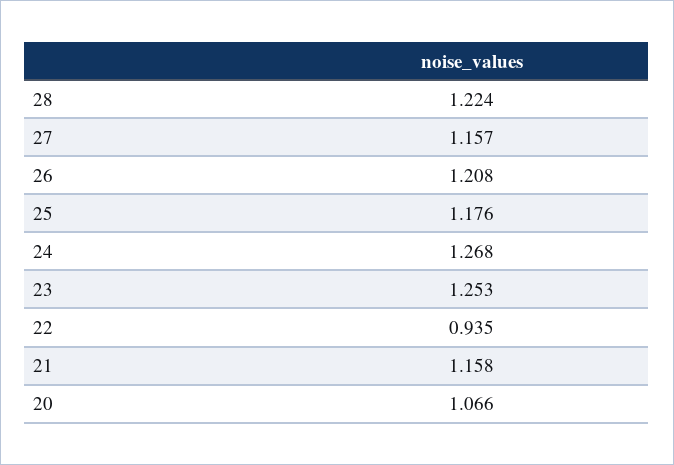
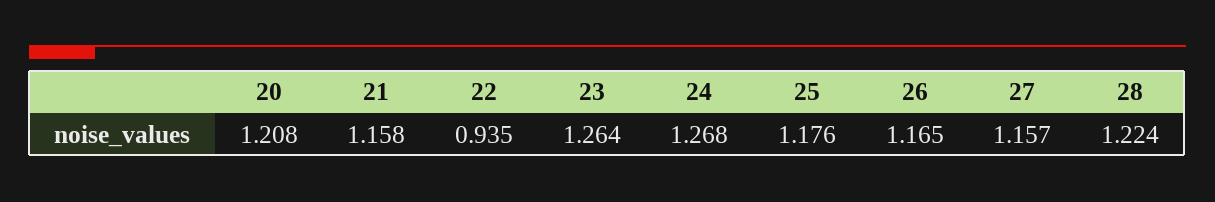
26: 1.208 -> 1.165
23: 1.253 -> 1.264
20: 1.066 -> 1.208

